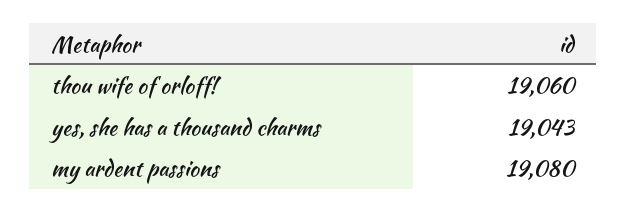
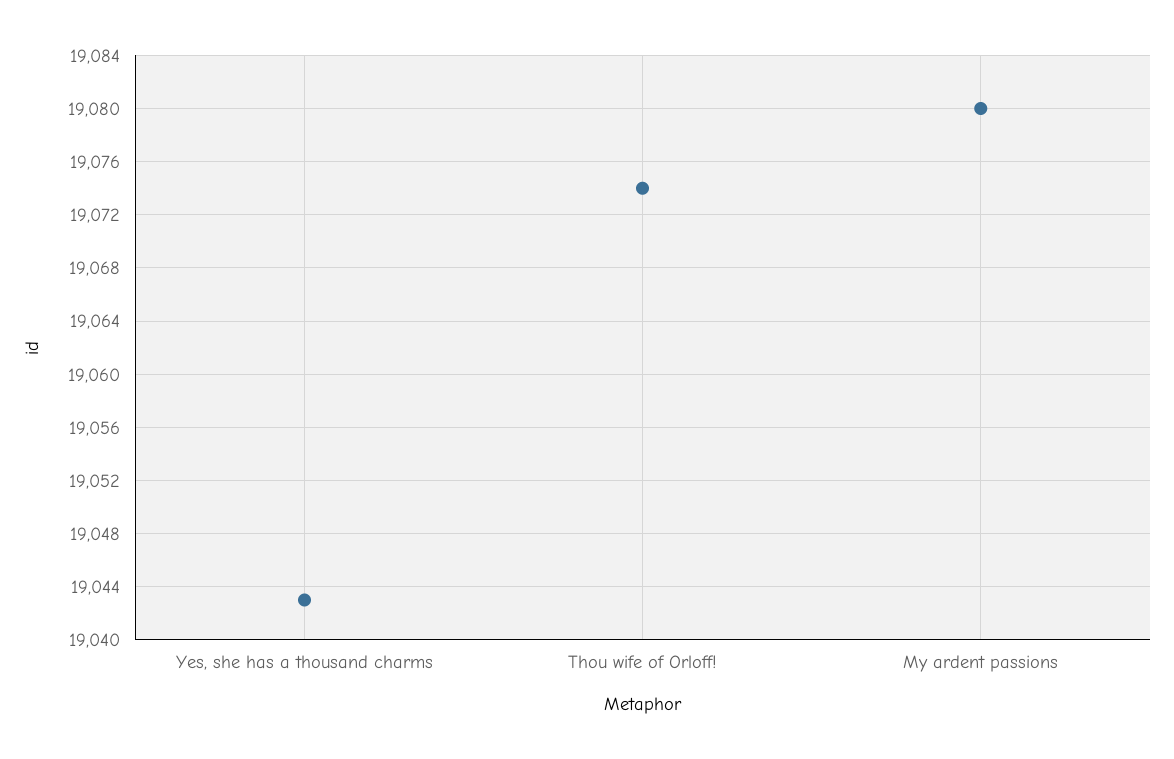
thou wife of orloff!: 19060 -> 19074

